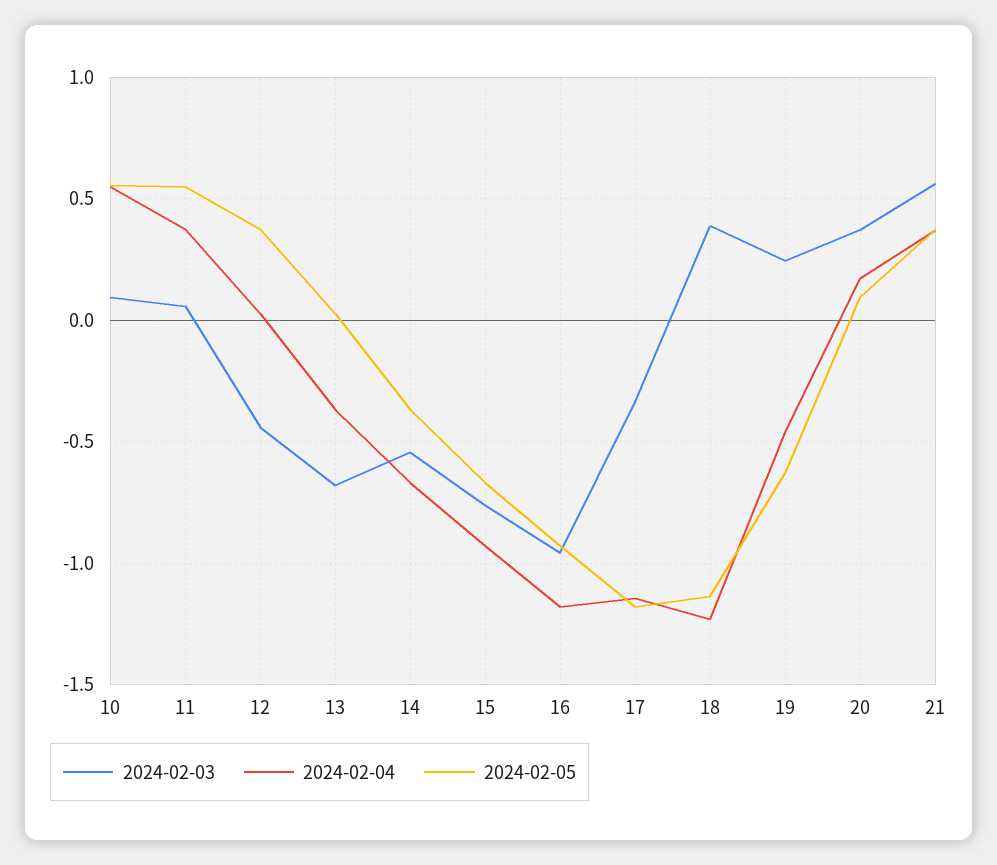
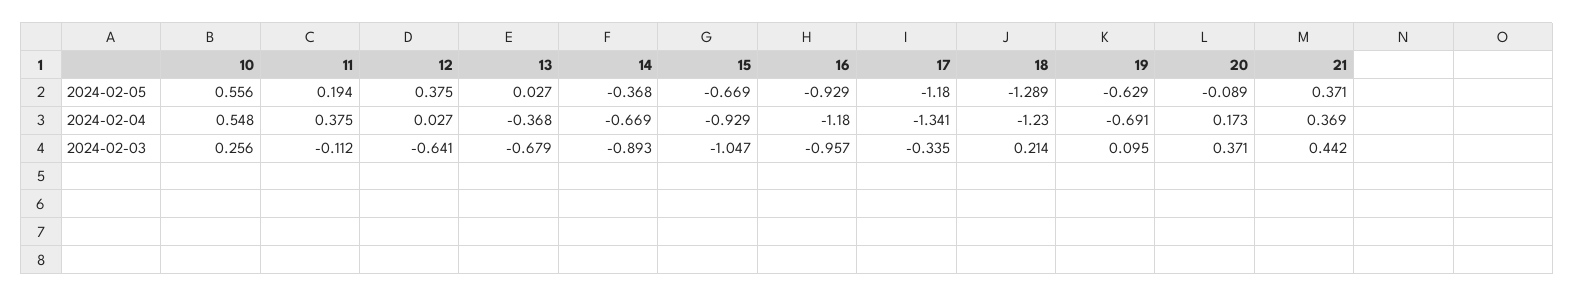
2024-02-03, 10: 0.1 -> 0.256
2024-02-03, 11: 0.05 -> -0.112
2024-02-05, 11: 0.55 -> 0.194
2024-02-03, 12: -0.45 -> -0.641
2024-02-03, 14: -0.55 -> -0.893
2024-02-03, 15: -0.75 -> -1.047
2024-02-04, 17: -1.15 -> -1.341
2024-02-03, 18: 0.4 -> 0.214
2024-02-05, 18: -1.15 -> -1.289
2024-02-03, 19: 0.25 -> 0.095
2024-02-04, 19: -0.45 -> -0.691
2024-02-05, 20: 0.1 -> -0.089
2024-02-03, 21: 0.55 -> 0.442

